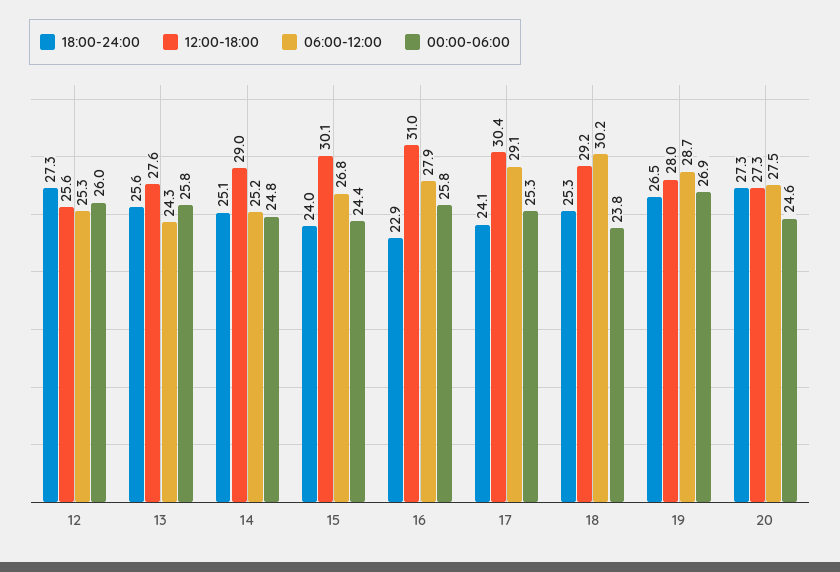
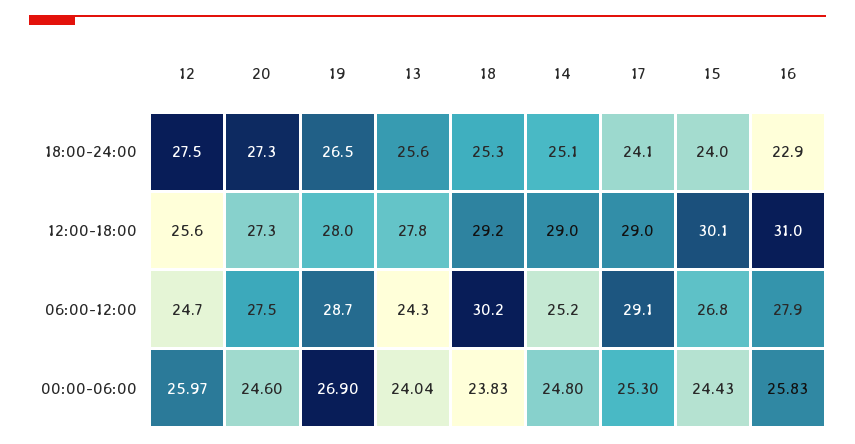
18:00-24:00, 12: 27.3 -> 27.5
06:00-12:00, 12: 25.3 -> 24.7
12:00-18:00, 13: 27.6 -> 27.8
00:00-06:00, 13: 25.8 -> 24.04
12:00-18:00, 17: 30.4 -> 29

